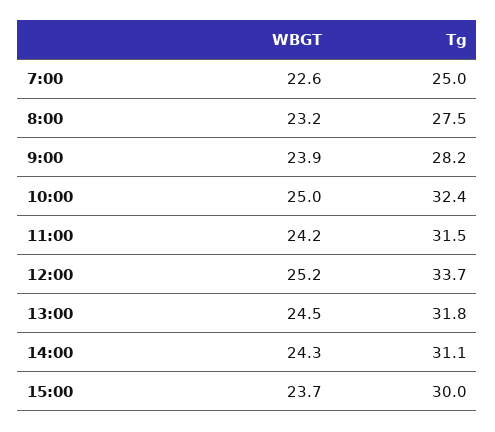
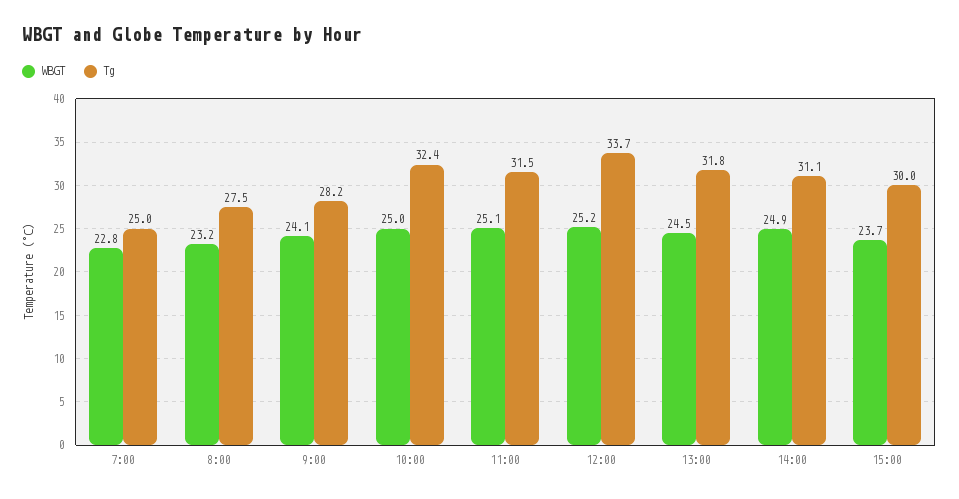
WBGT, 7:00: 22.6 -> 22.8
WBGT, 9:00: 23.9 -> 24.1
WBGT, 11:00: 24.2 -> 25.1
WBGT, 14:00: 24.3 -> 24.9

